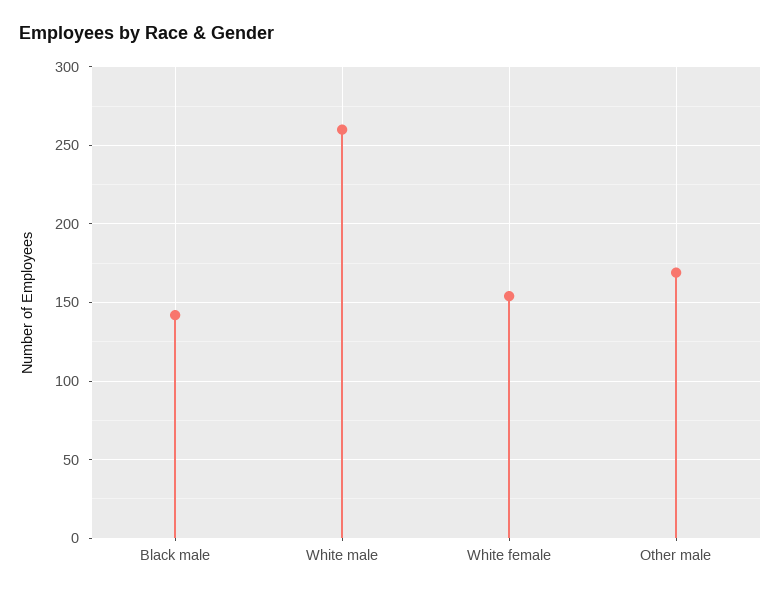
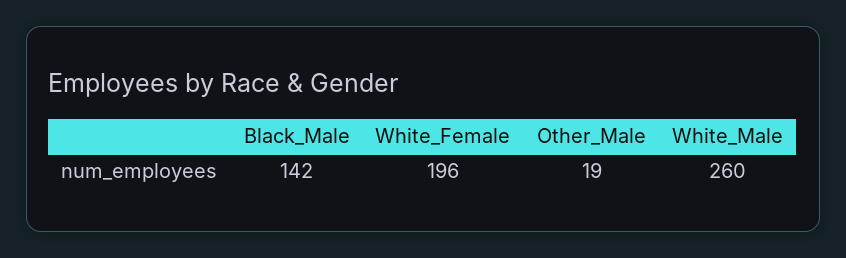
White female: 155 -> 196
Other male: 170 -> 19

